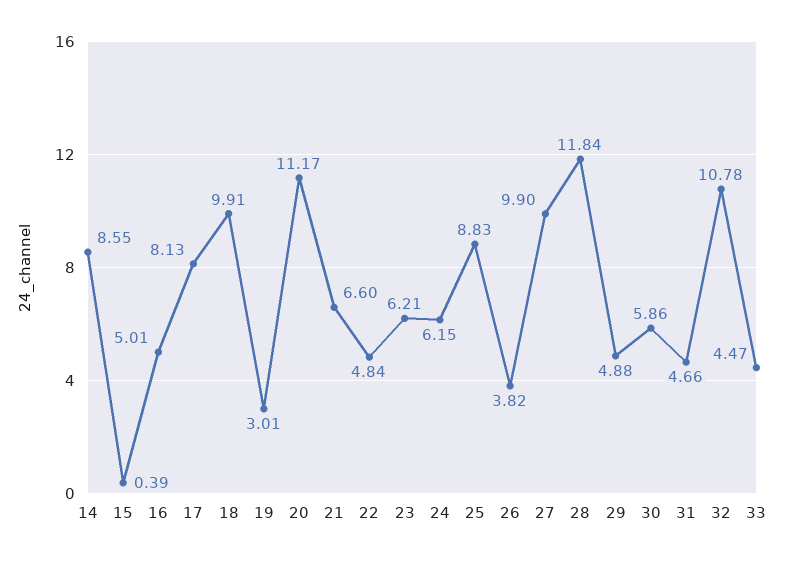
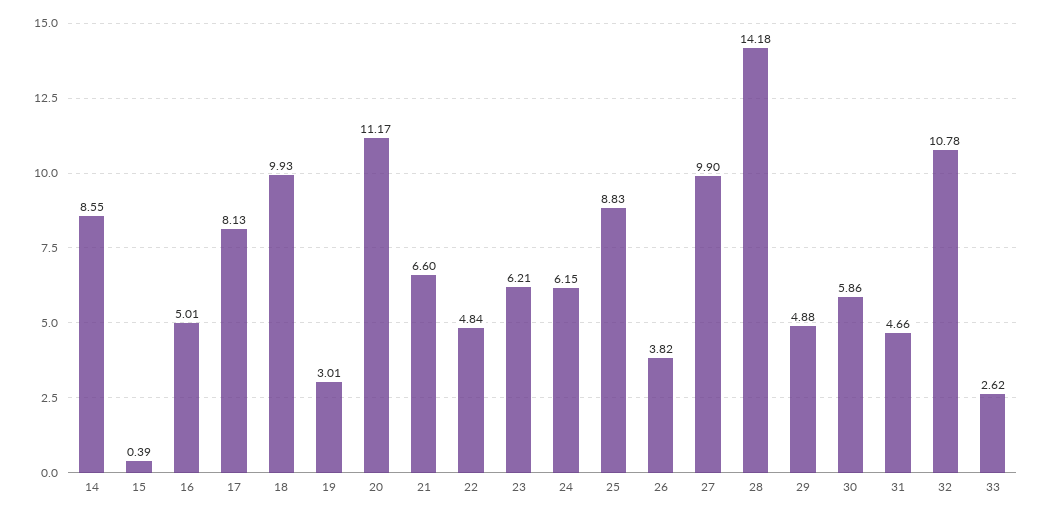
18: 9.91 -> 9.93
28: 11.84 -> 14.18
33: 4.47 -> 2.62

